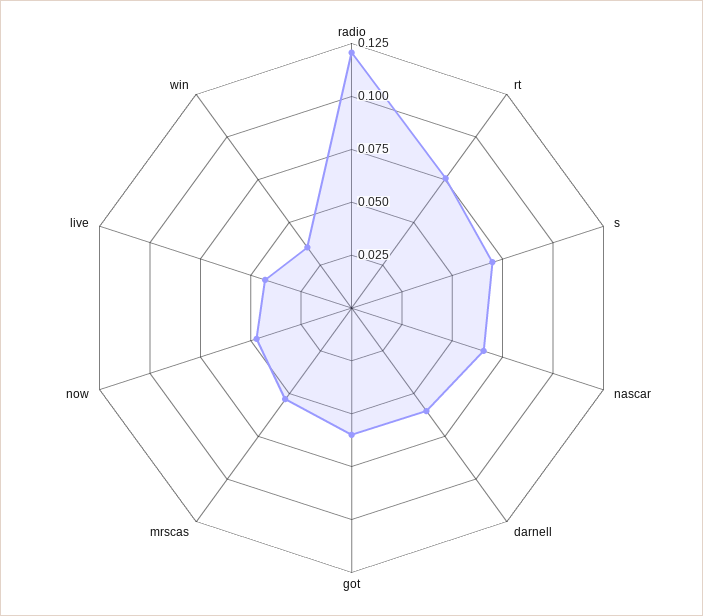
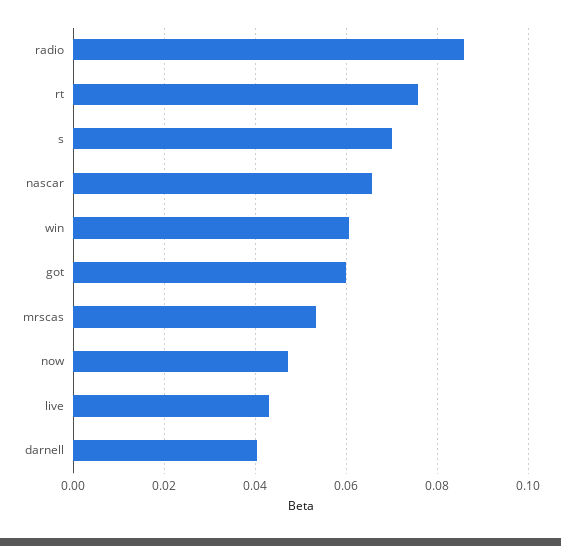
radio: 0.12 -> 0.086
darnell: 0.06 -> 0.04
win: 0.035 -> 0.06

